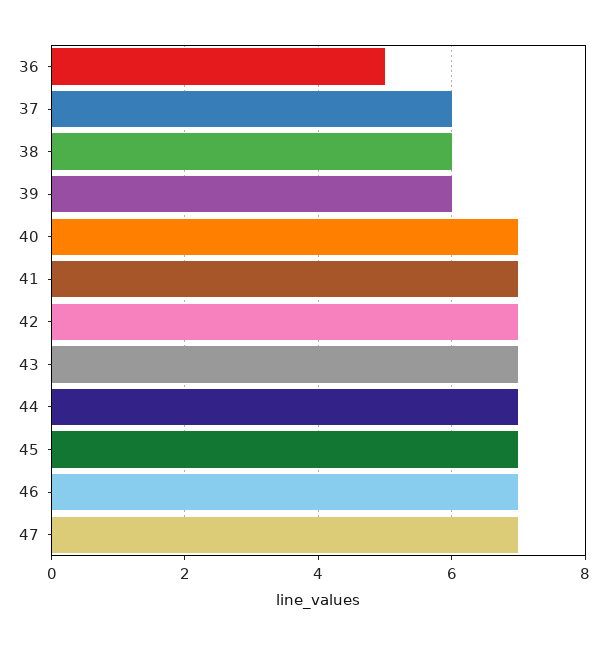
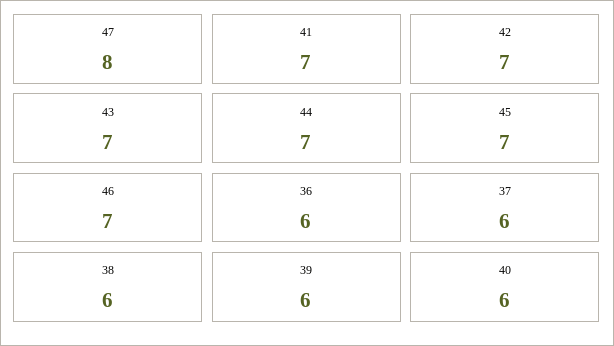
36: 5 -> 6
40: 7 -> 6
47: 7 -> 8

